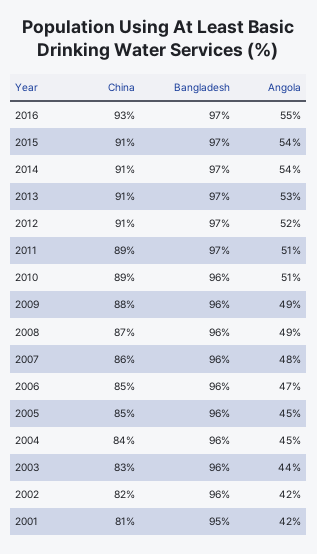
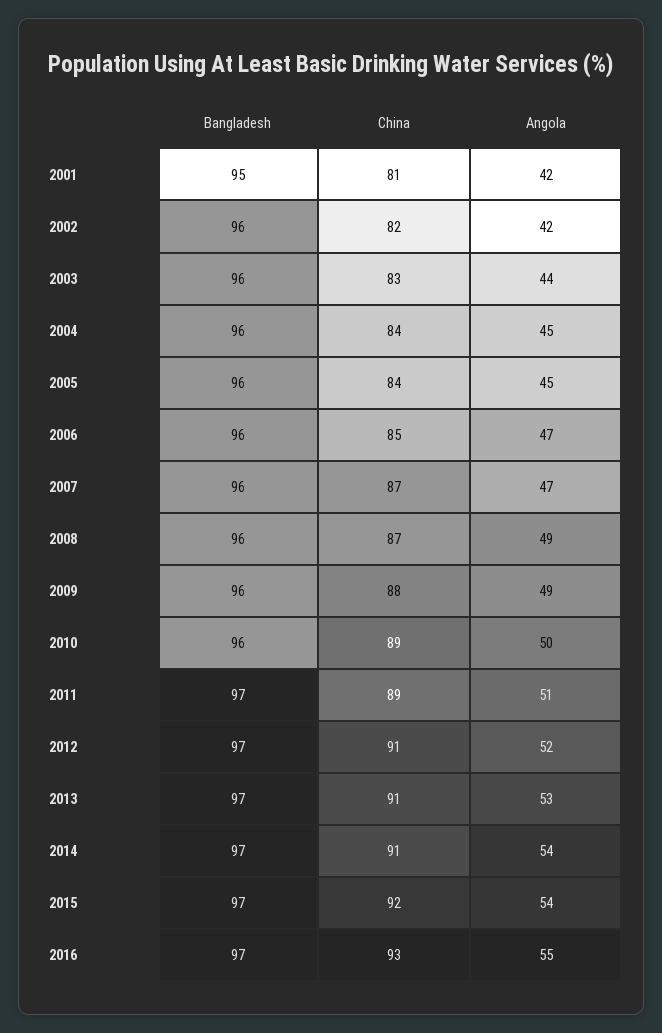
China, 2015: 91 -> 92
Angola, 2010: 51 -> 50
China, 2007: 86 -> 87
Angola, 2007: 48 -> 47
China, 2005: 85 -> 84

